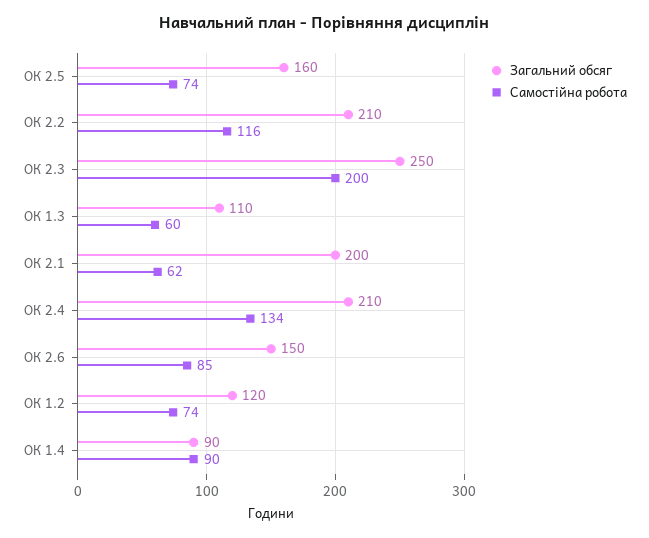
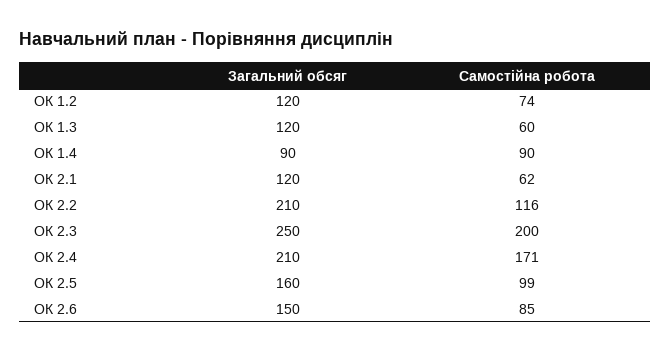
Самостійна робота, ОК 2.5: 74 -> 99
Загальний обсяг, ОК 1.3: 110 -> 120
Загальний обсяг, ОК 2.1: 200 -> 120
Самостійна робота, ОК 2.4: 134 -> 171

